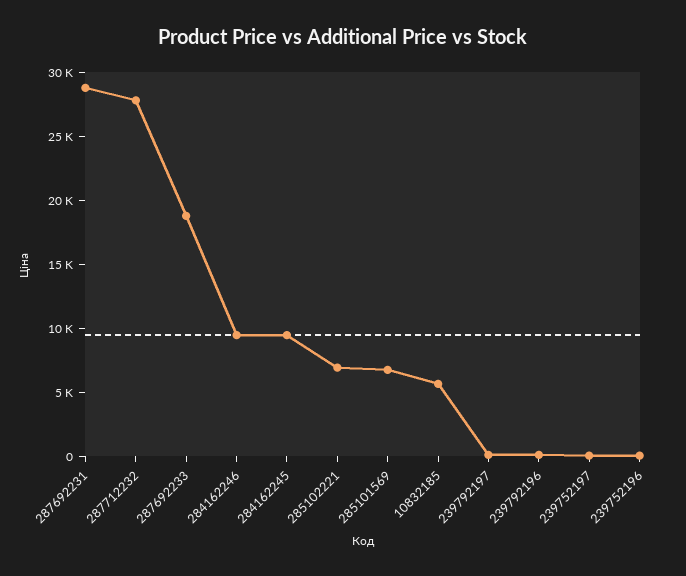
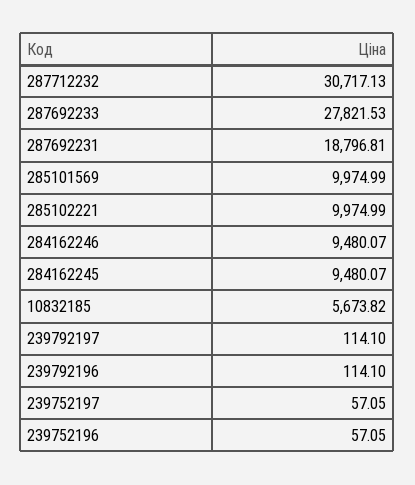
287692231: 29000 -> 18796.81
287712232: 28000 -> 30717.13
287692233: 19000 -> 27821.53
285102221: 7000 -> 9974.99
285101569: 7000 -> 9974.99

